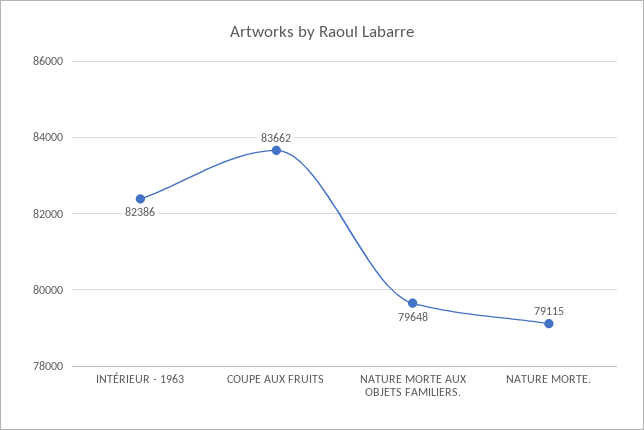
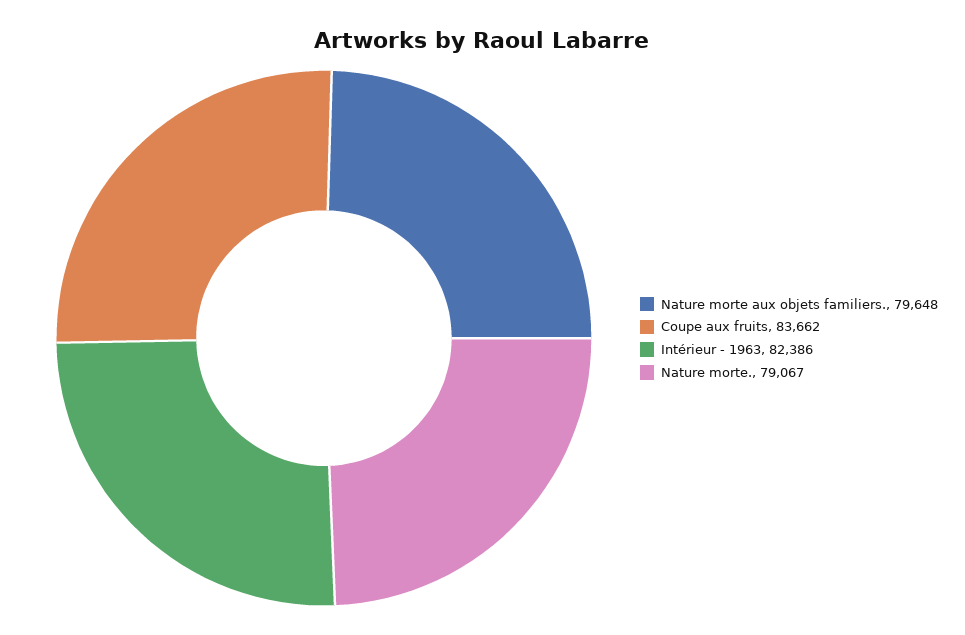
NATURE MORTE.: 79115 -> 79067

